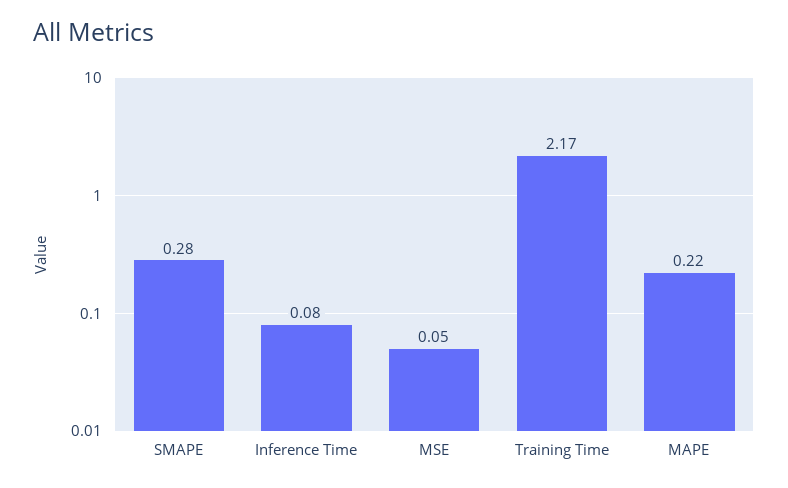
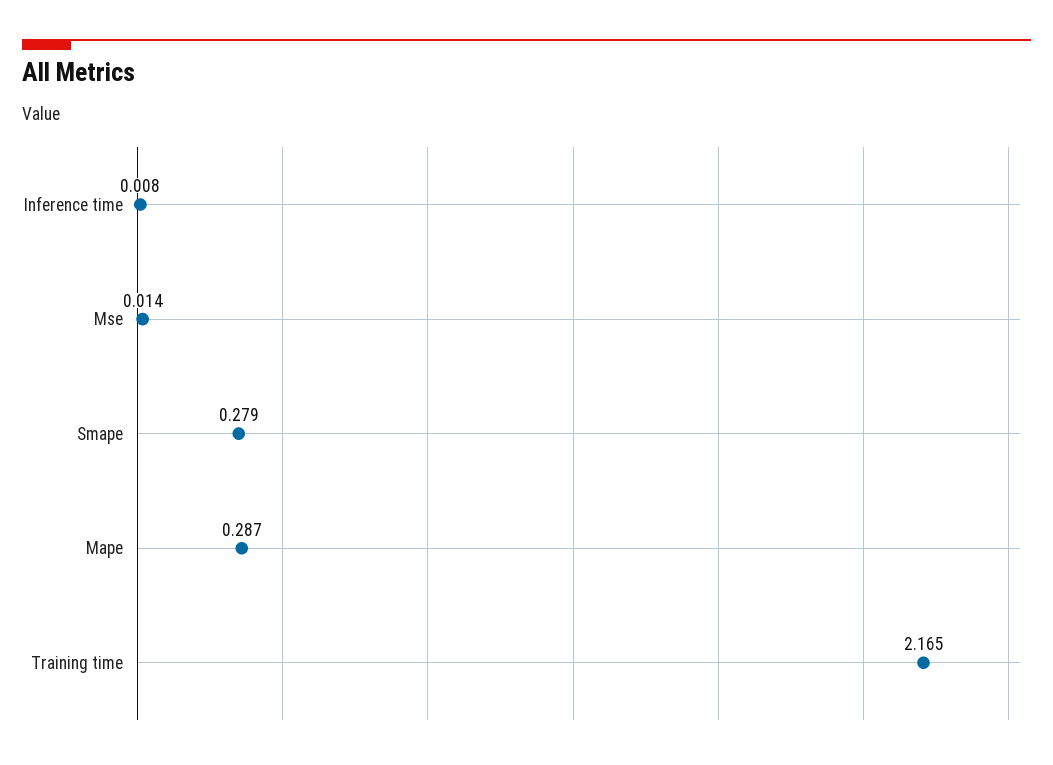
Inference Time: 0.08 -> 0.008
MSE: 0.05 -> 0.014
MAPE: 0.22 -> 0.287

